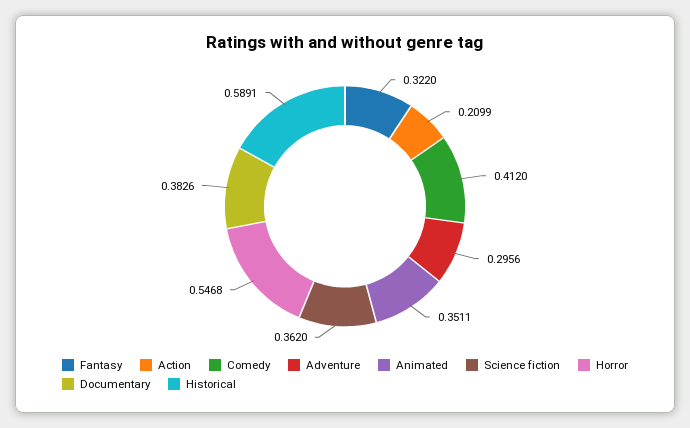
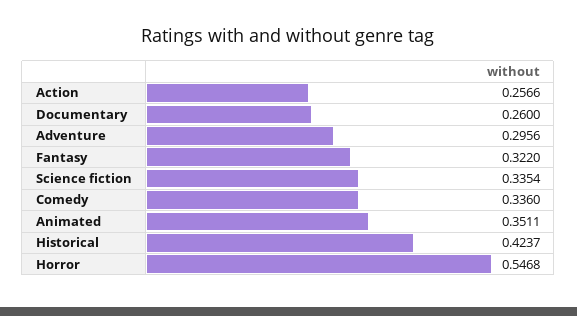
Action: 0.2099 -> 0.2566
Comedy: 0.412 -> 0.336
Science fiction: 0.362 -> 0.3354
Documentary: 0.3826 -> 0.26
Historical: 0.5891 -> 0.4237

